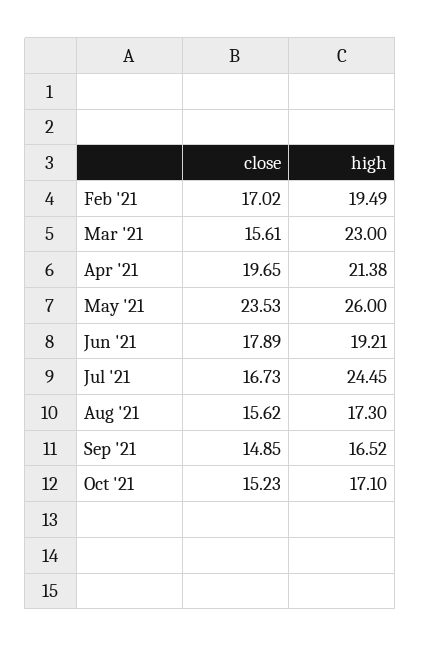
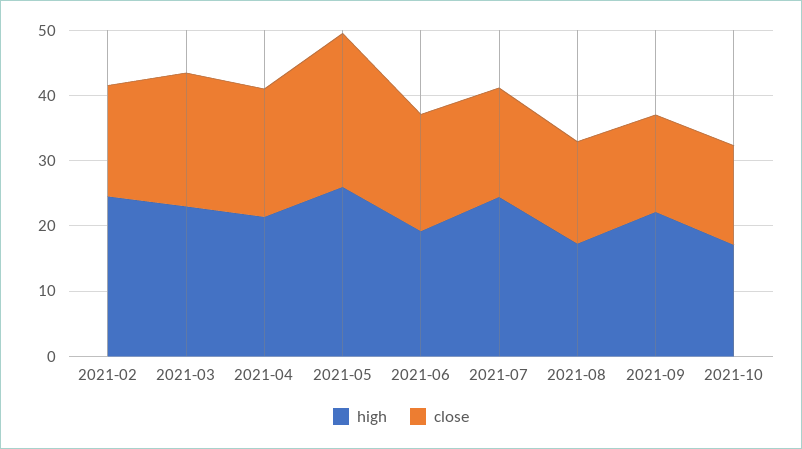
high, Feb '21: 19.49 -> 24
close, Mar '21: 15.61 -> 20
high, Sep '21: 16.52 -> 22

